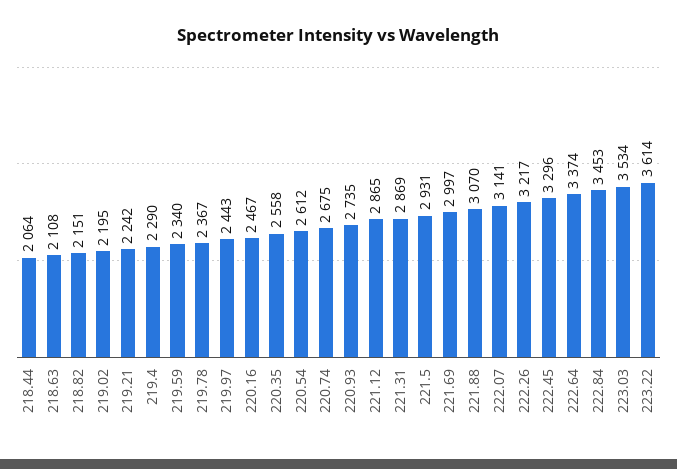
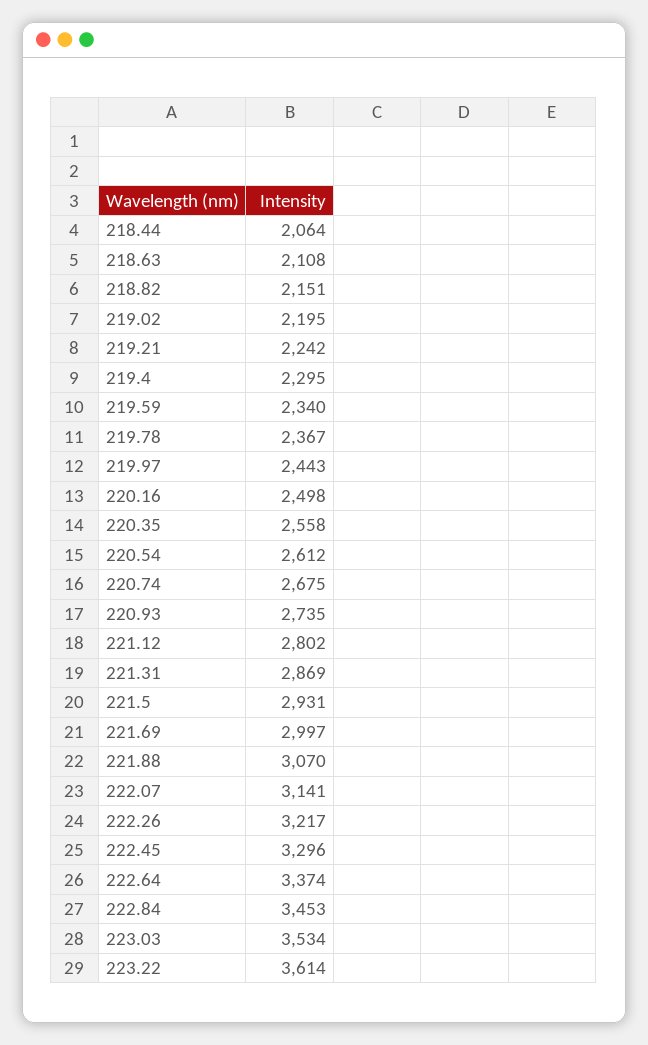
219.4: 2290 -> 2295
220.16: 2467 -> 2498
221.12: 2865 -> 2802

